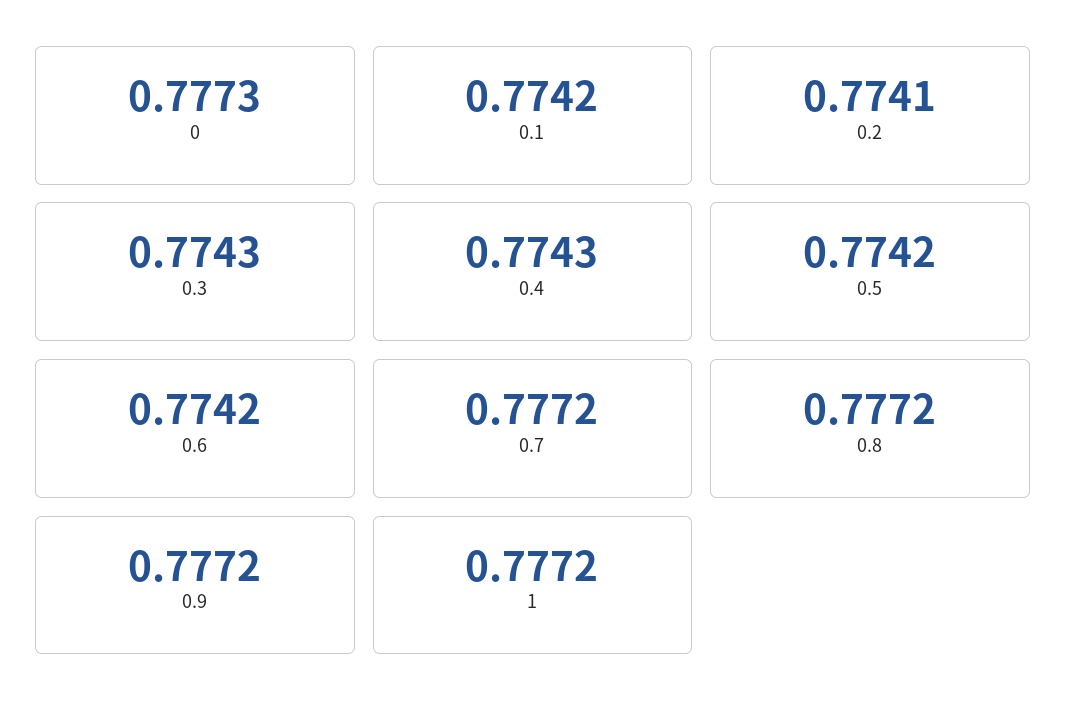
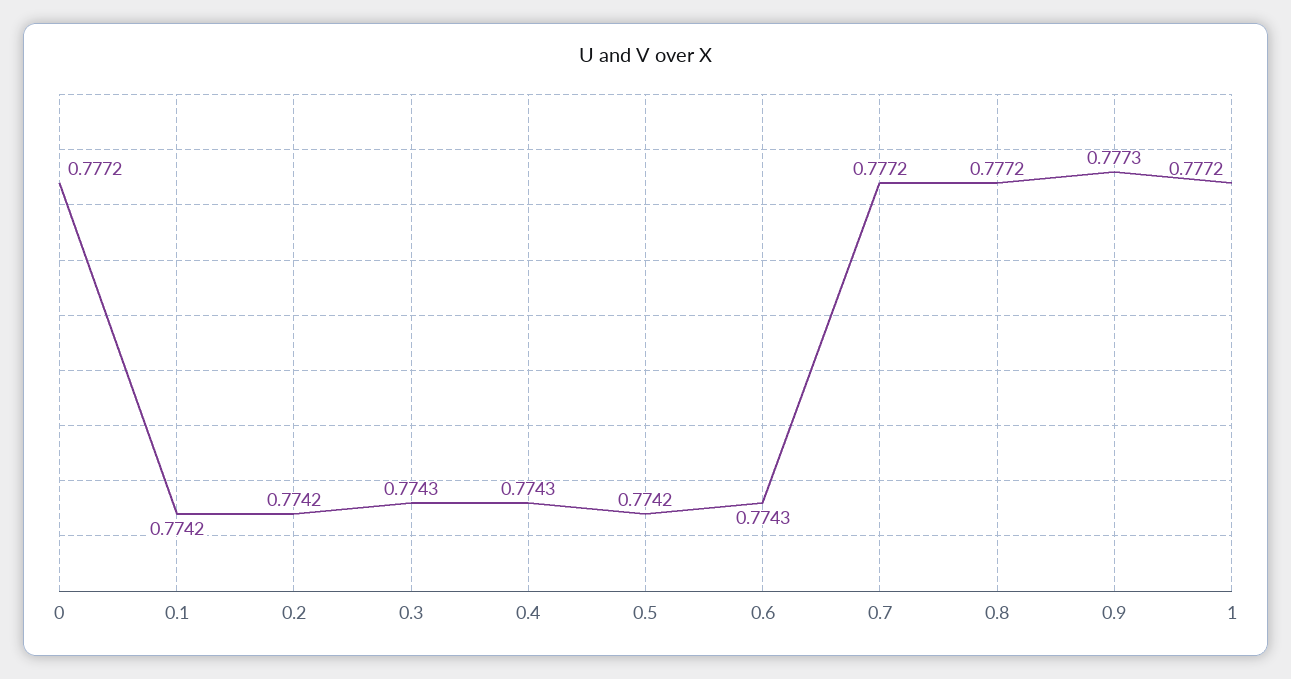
0: 0.7773 -> 0.7772
0.2: 0.7741 -> 0.7742
0.6: 0.7742 -> 0.7743
0.9: 0.7772 -> 0.7773

